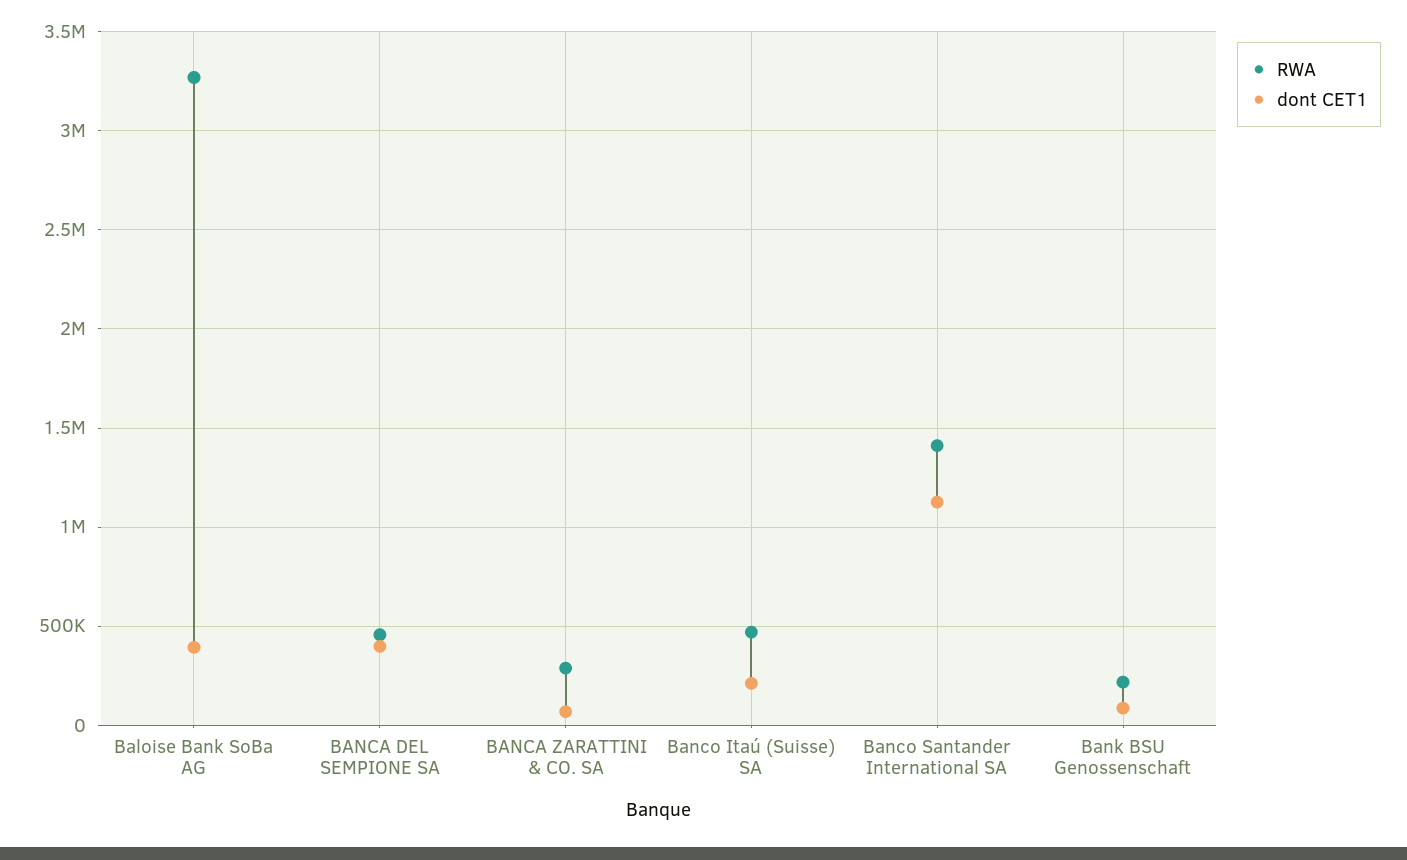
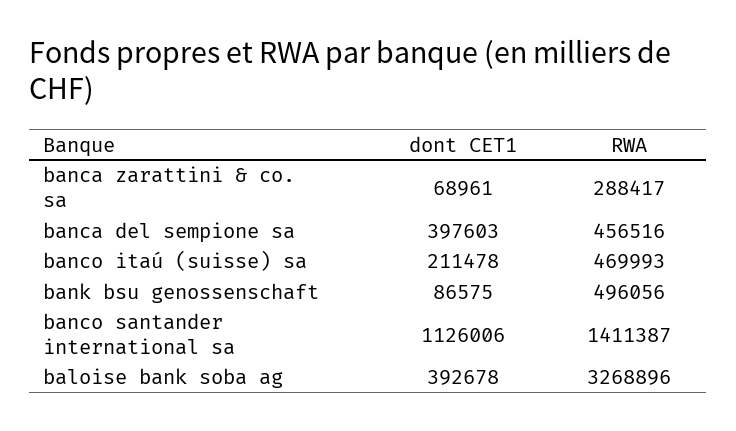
RWA, Bank BSU Genossenschaft: 200000 -> 496056

